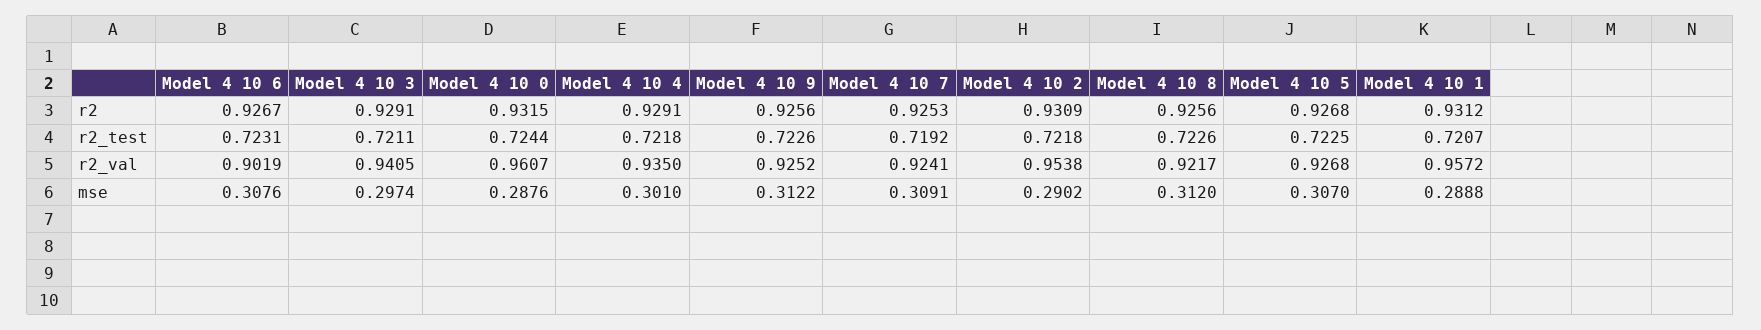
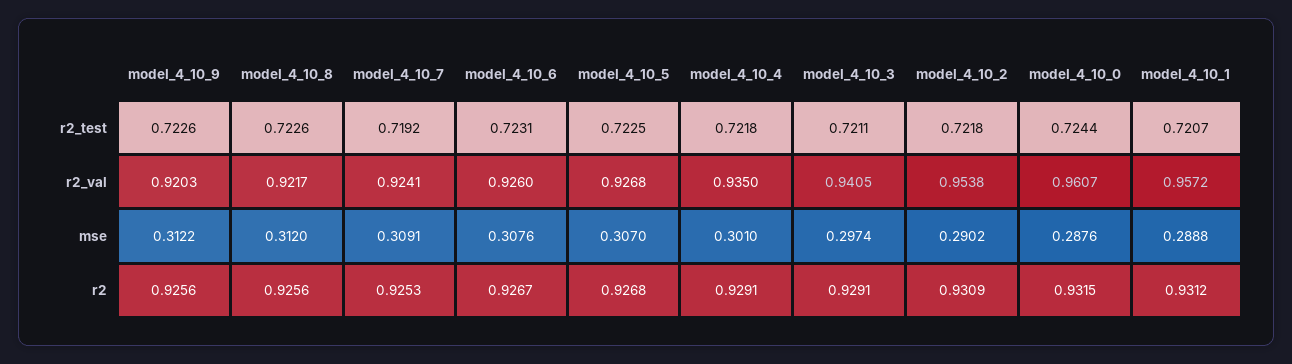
Model 4 10 6, r2_val: 0.9019 -> 0.926
Model 4 10 9, r2_val: 0.9252 -> 0.9203

